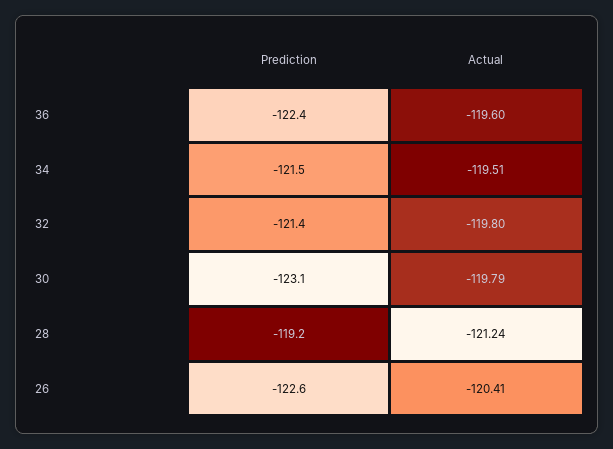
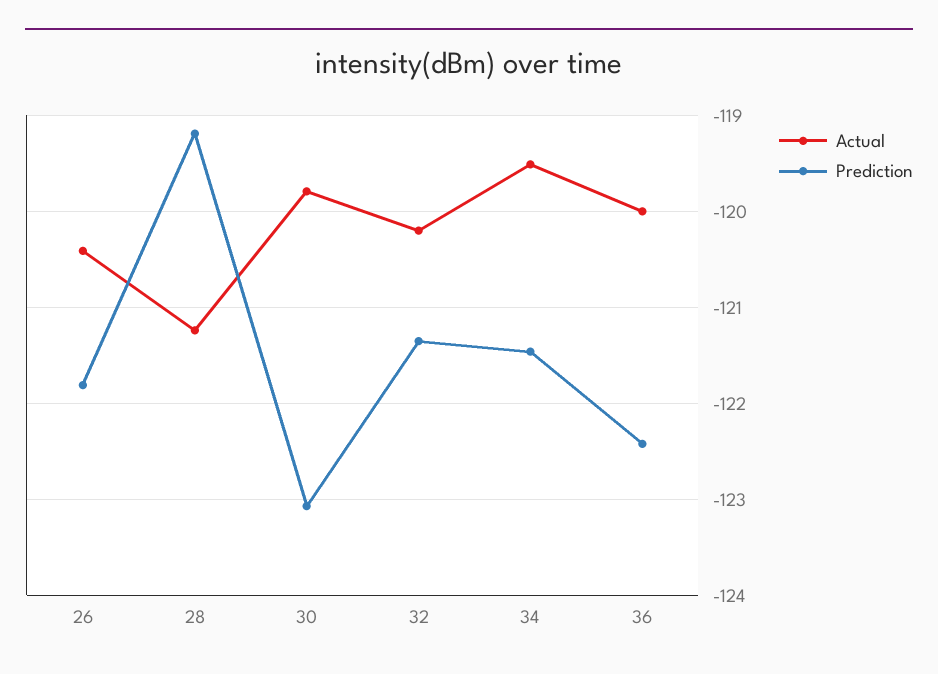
Actual, 36: -119.6 -> -120
Actual, 32: -119.8 -> -120.2
Prediction, 26: -122.6 -> -121.8

